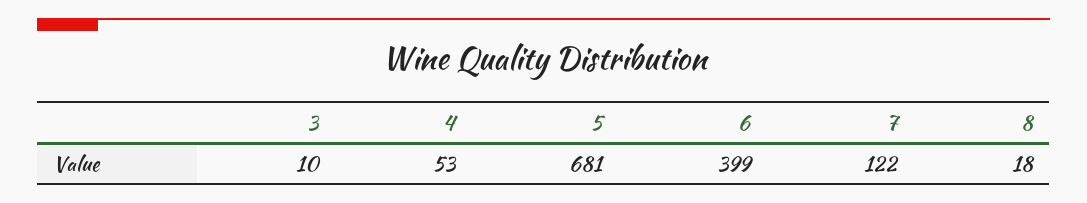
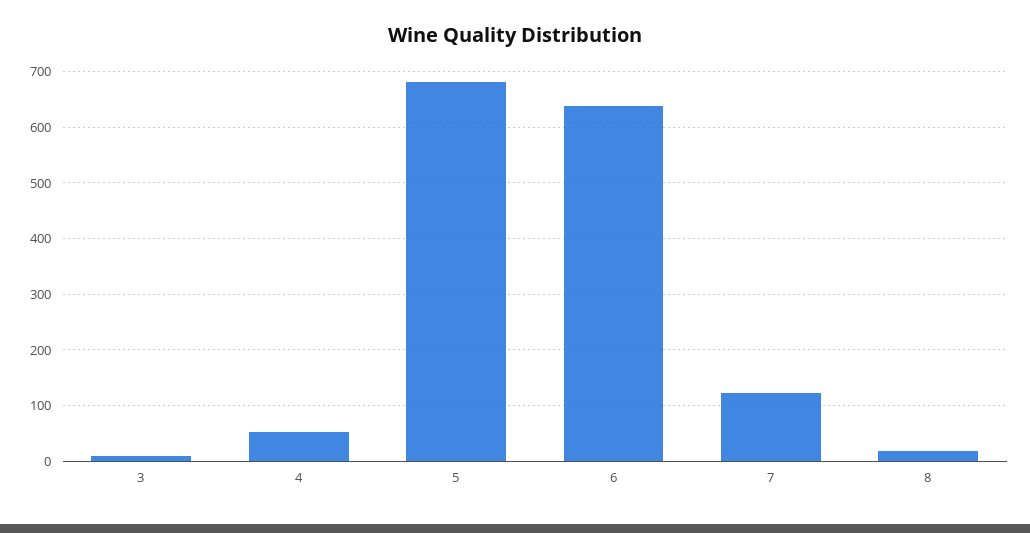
6: 399 -> 640

